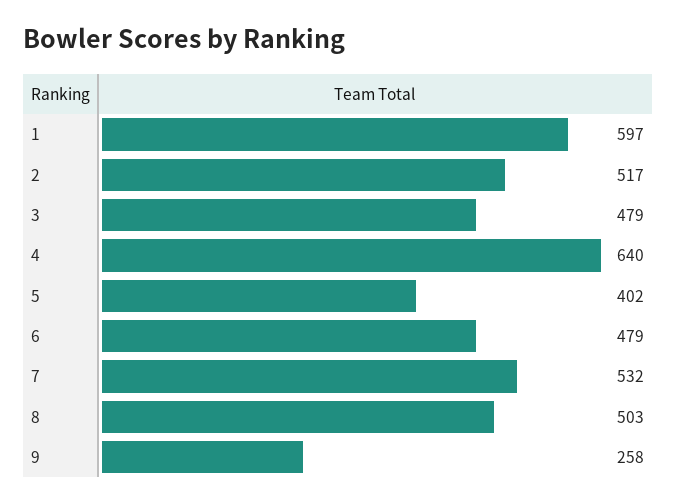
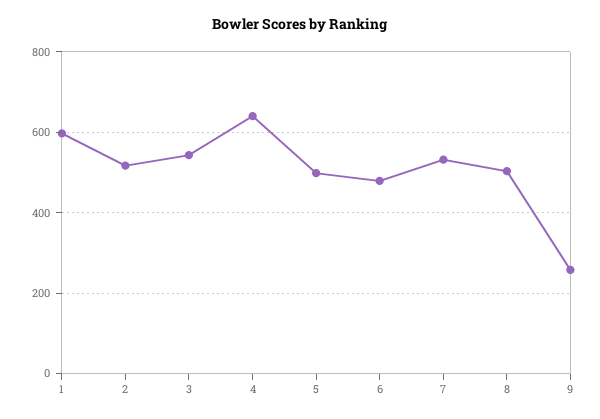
3: 479 -> 540
5: 402 -> 500

